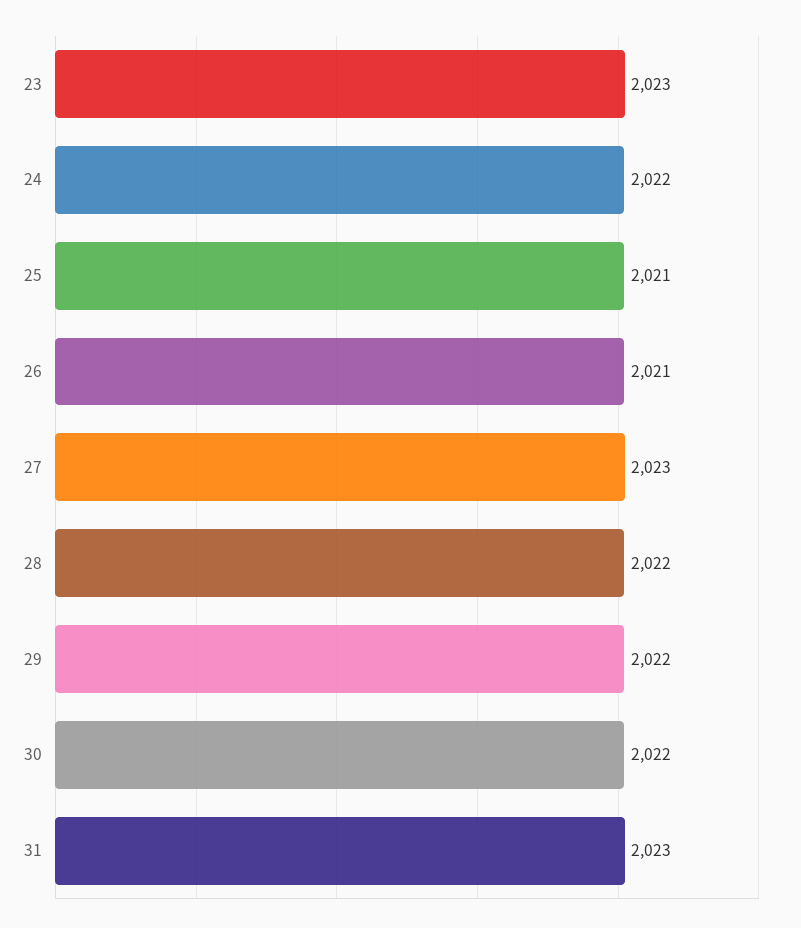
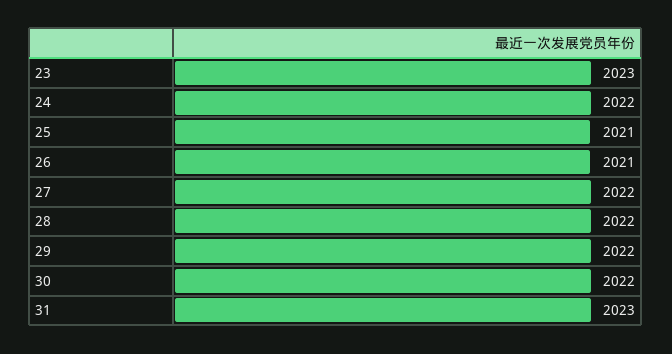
27: 2023 -> 2022

